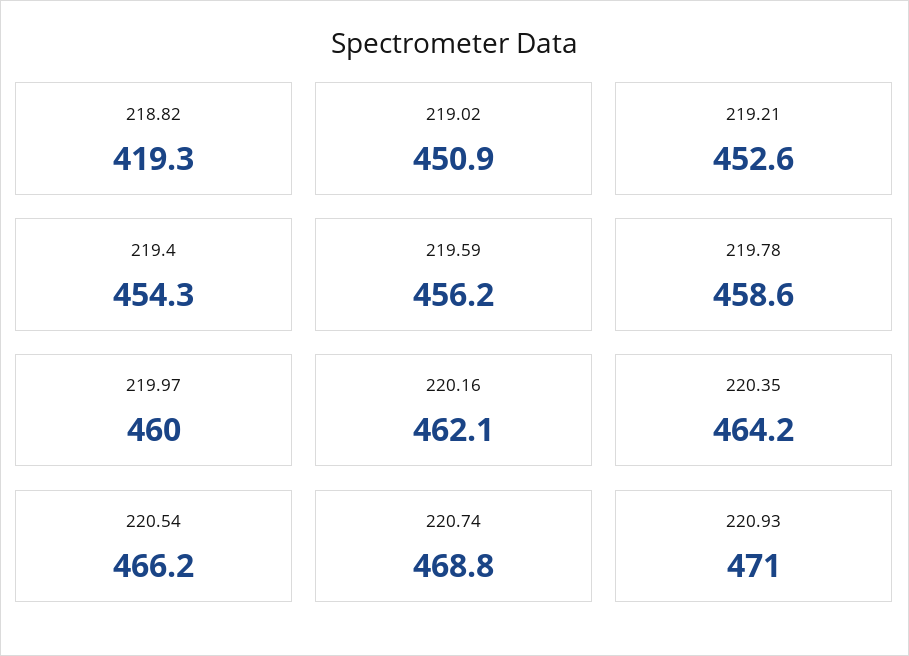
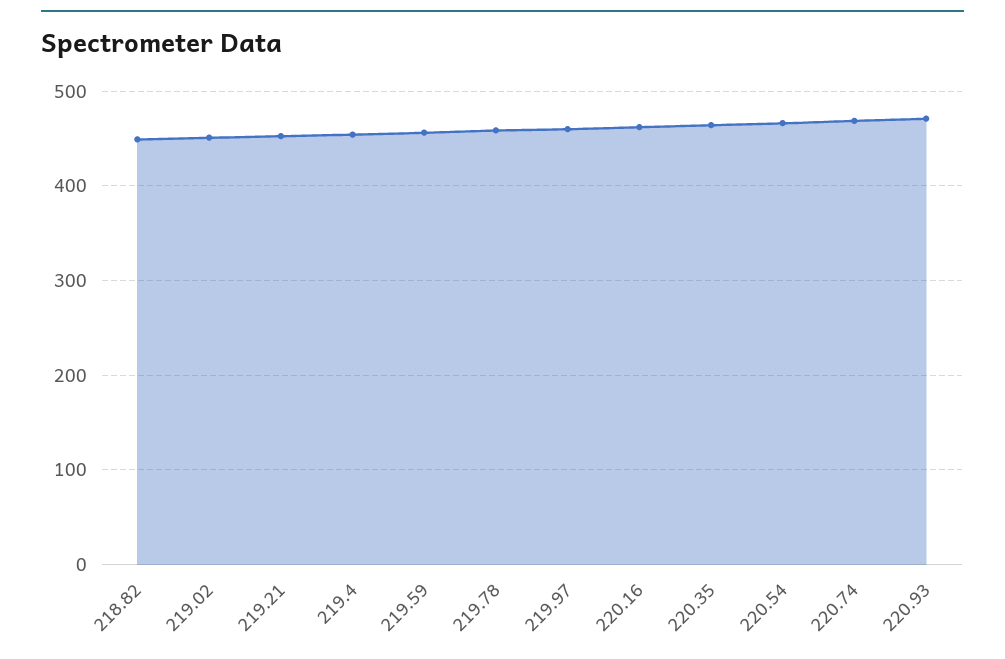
218.82: 419.3 -> 450

